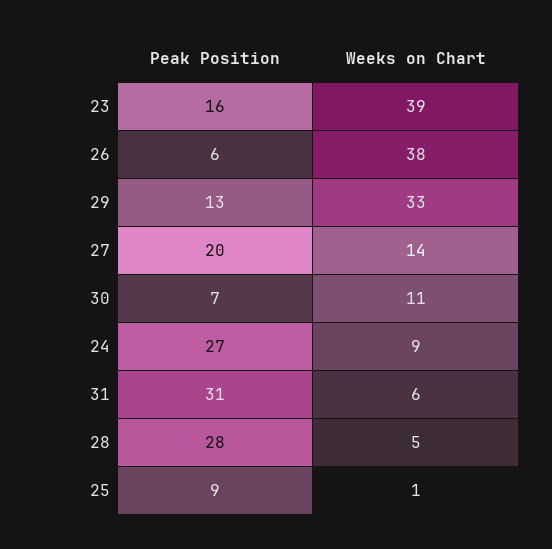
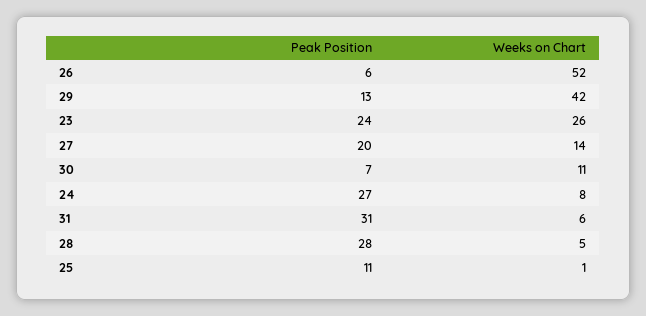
Peak Position, 23: 16 -> 24
Weeks on Chart, 23: 39 -> 26
Weeks on Chart, 26: 38 -> 52
Weeks on Chart, 29: 33 -> 42
Weeks on Chart, 24: 9 -> 8
Peak Position, 25: 9 -> 11

